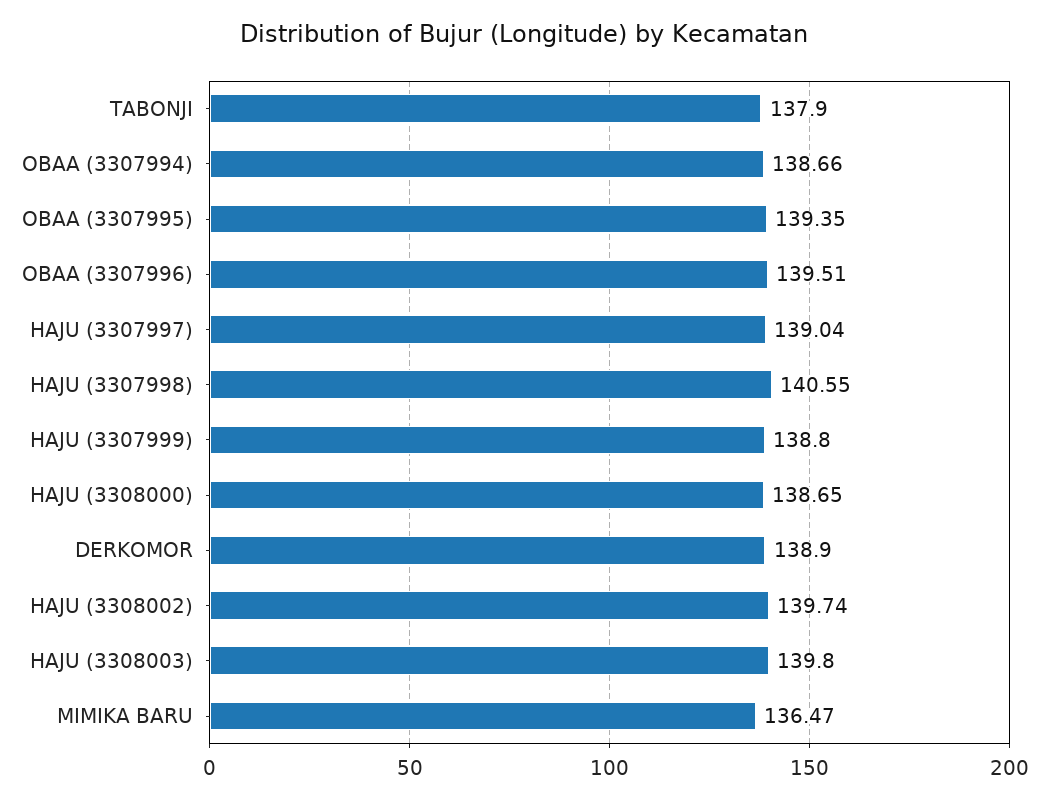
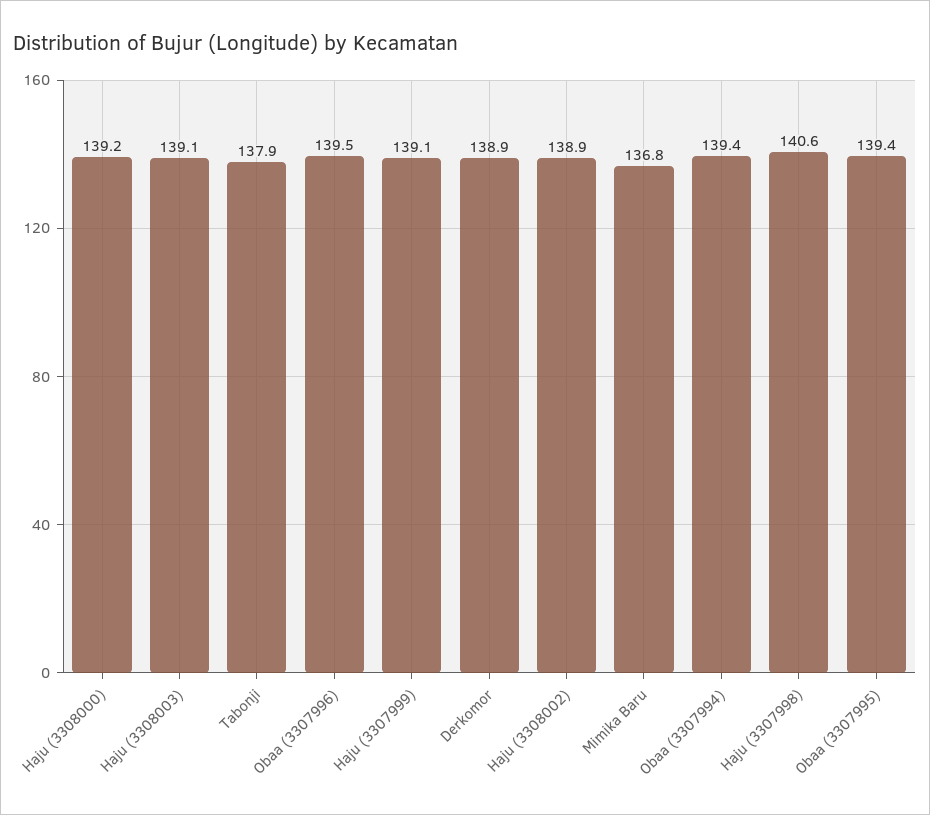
OBAA (3307994): 138.66 -> 139.4
HAJU (3307997): 139.04 -> none
HAJU (3307999): 138.8 -> 139.1
HAJU (3308000): 138.65 -> 139.2
HAJU (3308002): 139.74 -> 138.9
HAJU (3308003): 139.8 -> 139.1
MIMIKA BARU: 136.47 -> 136.8

